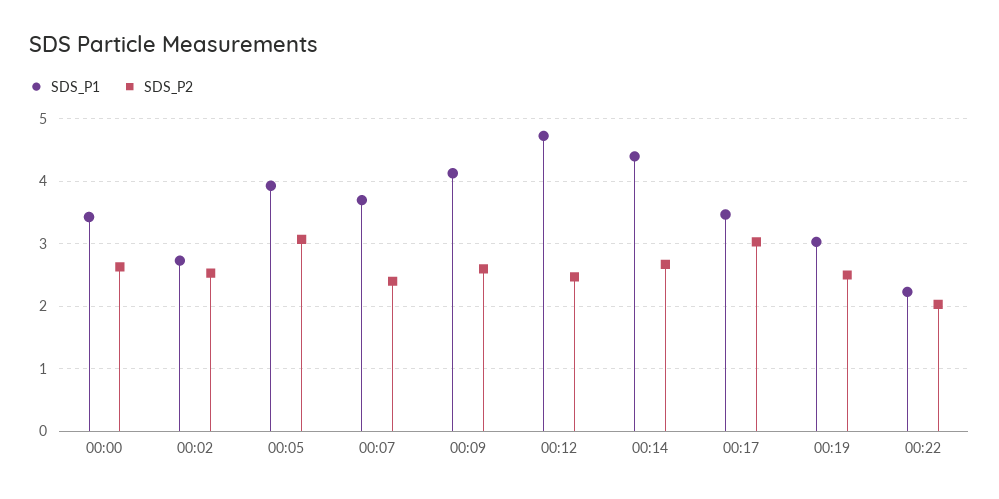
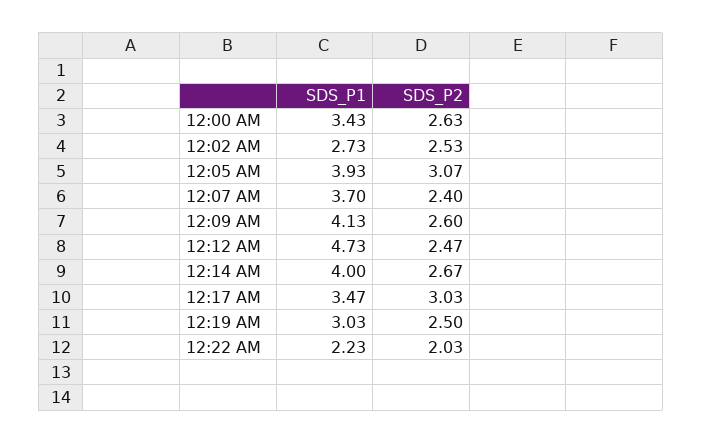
SDS_P1, 00:14: 4.4 -> 4

